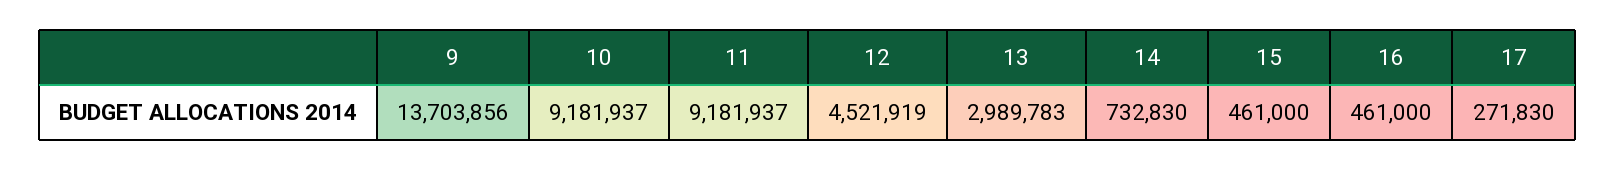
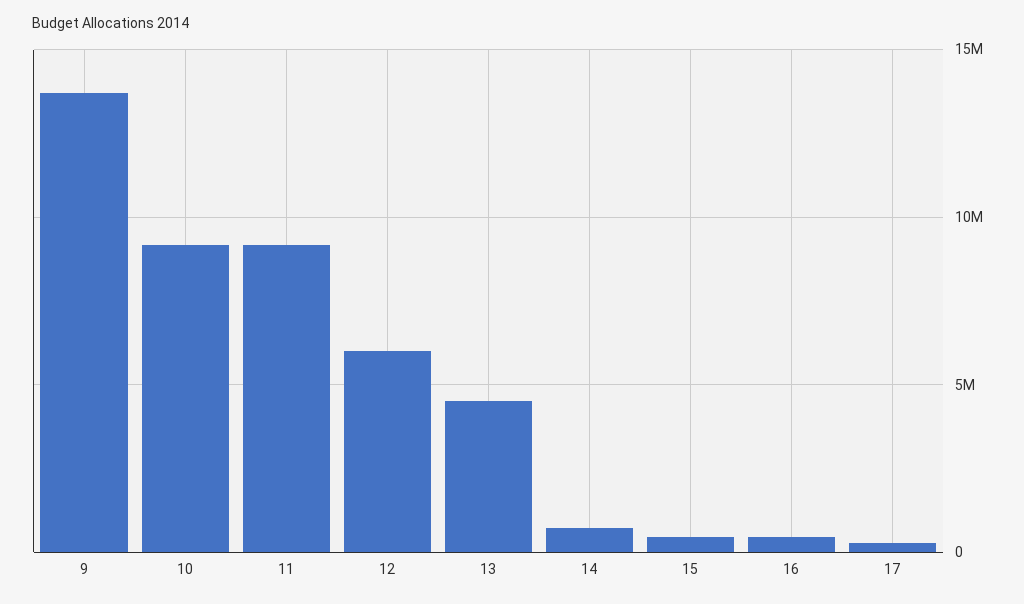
12: 4521919 -> 6000000
13: 2989783 -> 4500000

